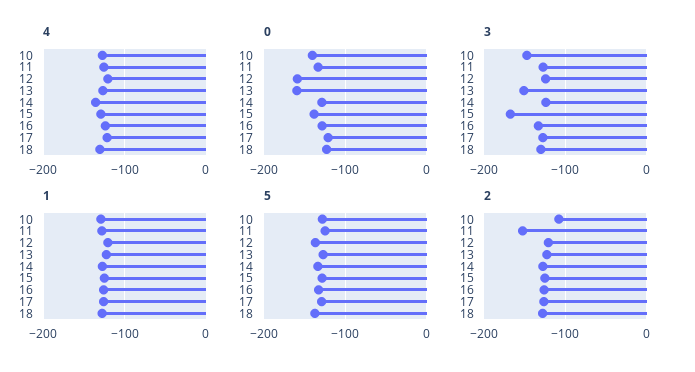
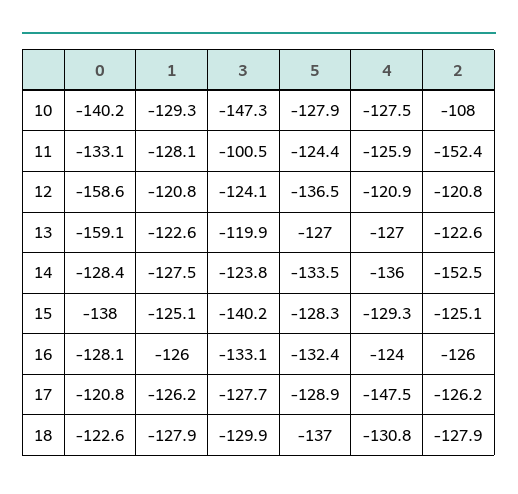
4, 17: -120 -> -147.5
3, 11: -130 -> -100.5
3, 13: -150 -> -119.9
3, 15: -170 -> -140.2
2, 14: -130 -> -152.5

